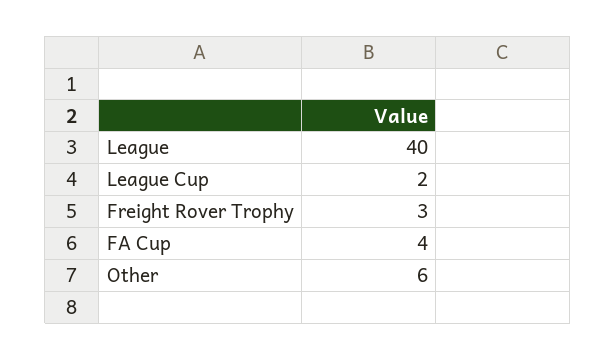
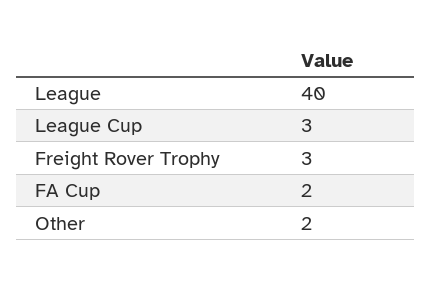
League Cup: 2 -> 3
FA Cup: 4 -> 2
Other: 6 -> 2

